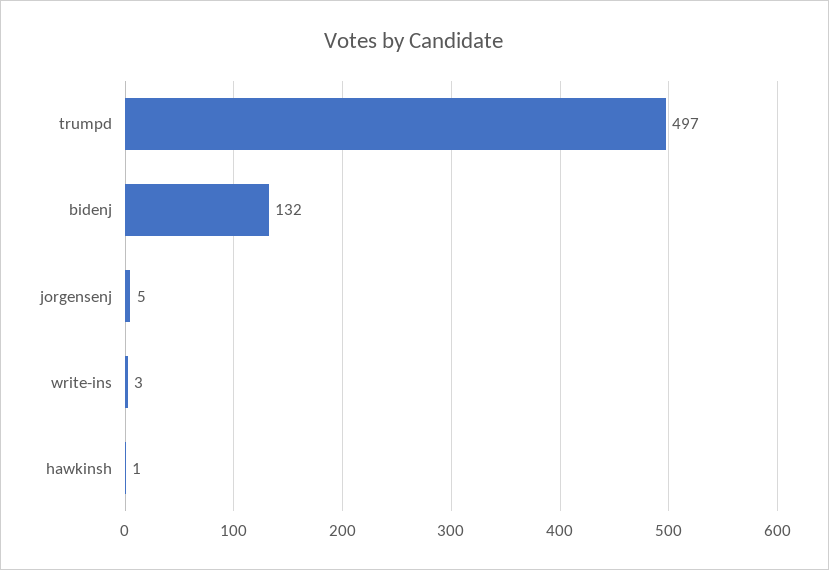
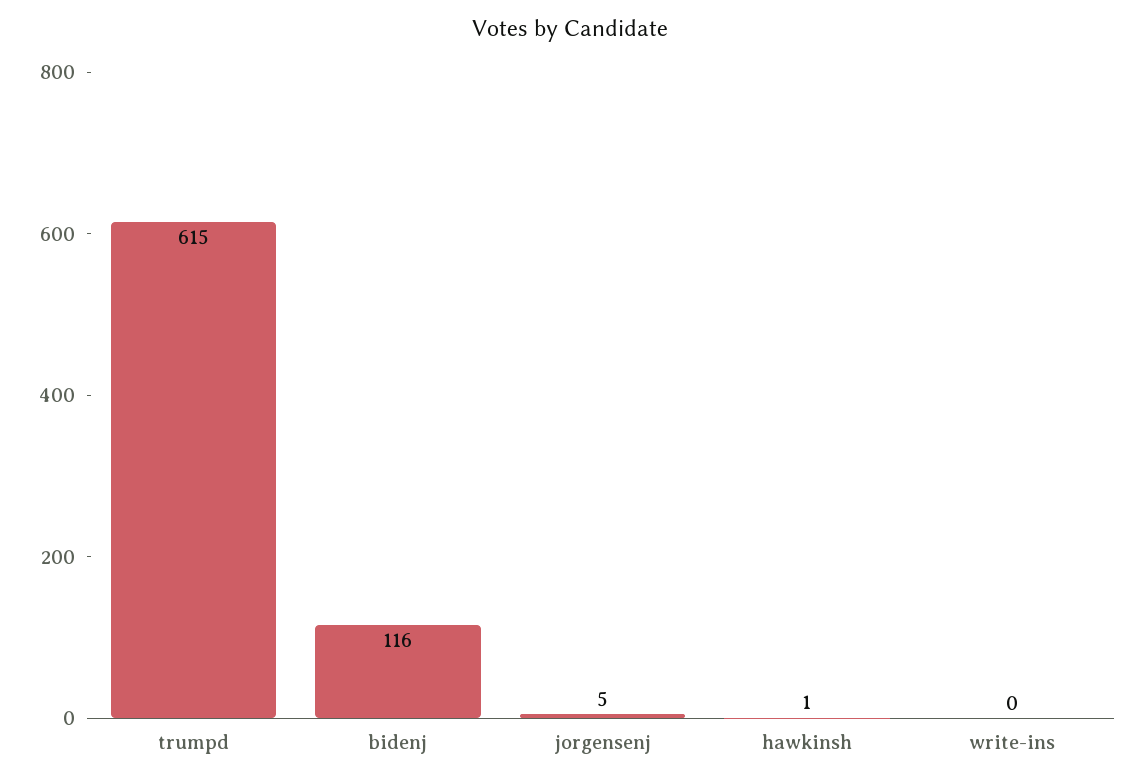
trumpd: 497 -> 615
bidenj: 132 -> 116
write-ins: 3 -> 0

